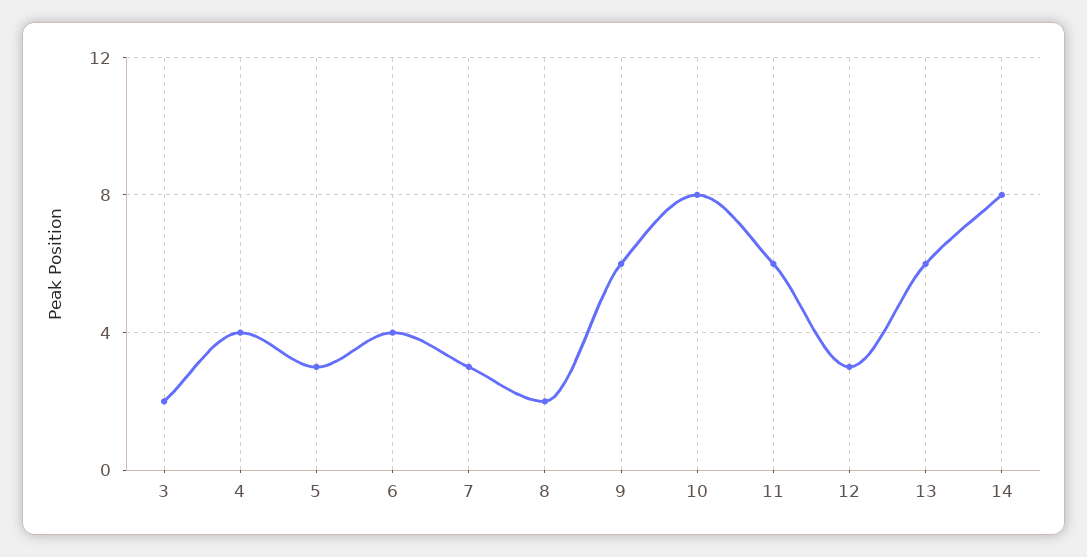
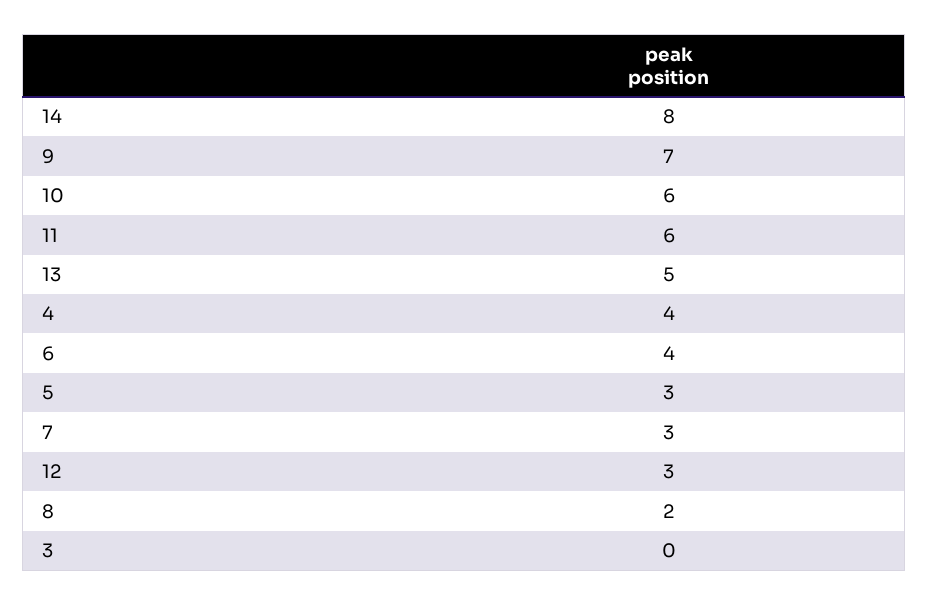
3: 2 -> 0
9: 6 -> 7
10: 8 -> 6
13: 6 -> 5

